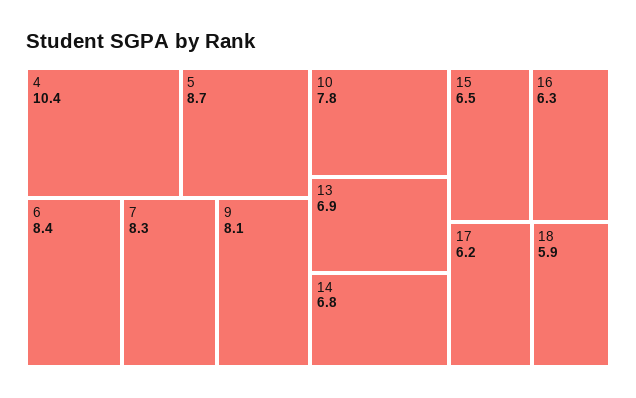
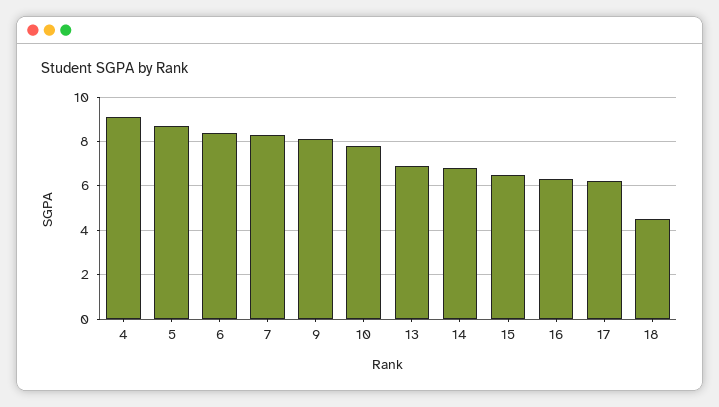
4: 10.4 -> 9
18: 5.9 -> 4.5

